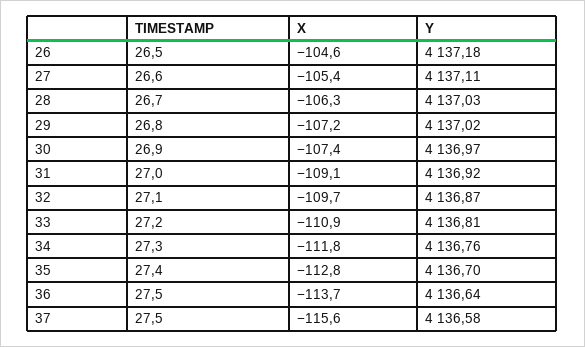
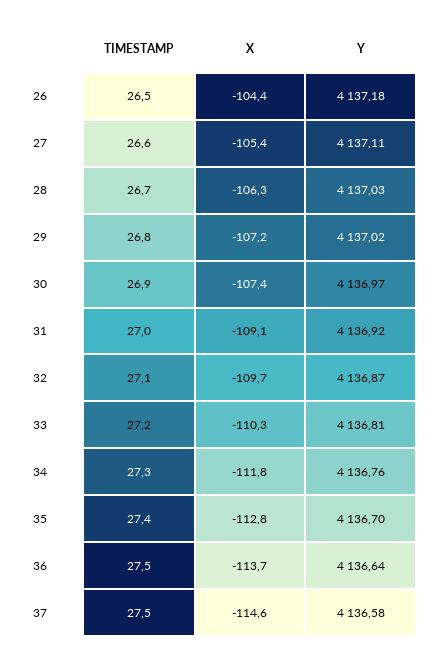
X, 26: -104.6 -> -104.4
X, 33: -110.9 -> -110.3
X, 37: -115.6 -> -114.6

